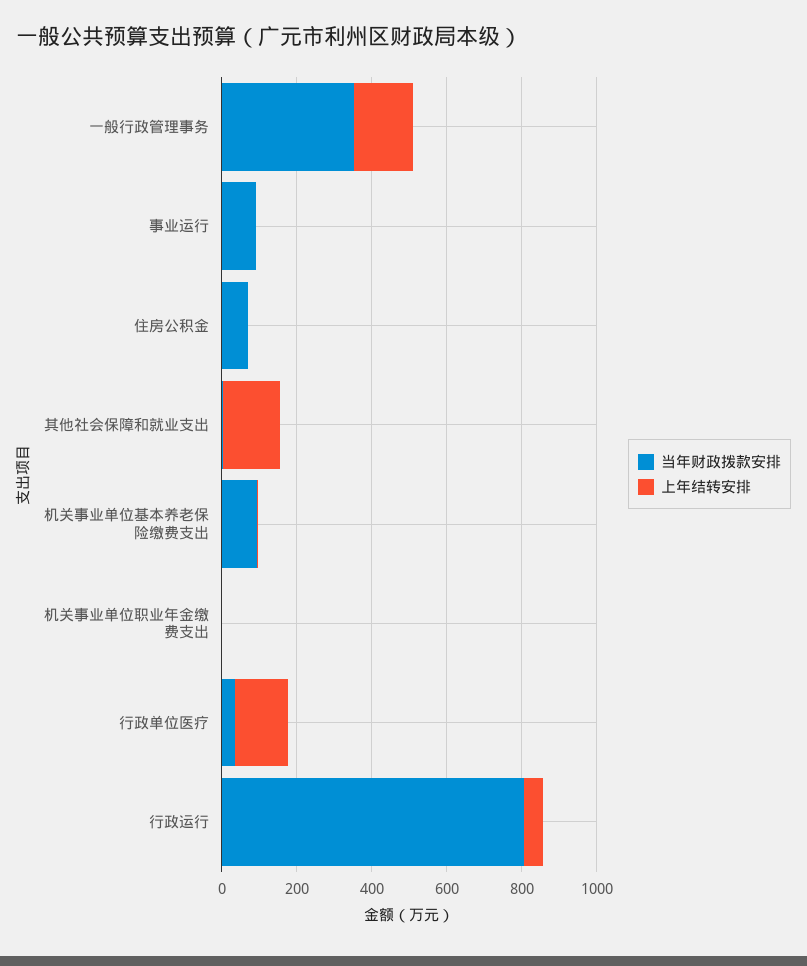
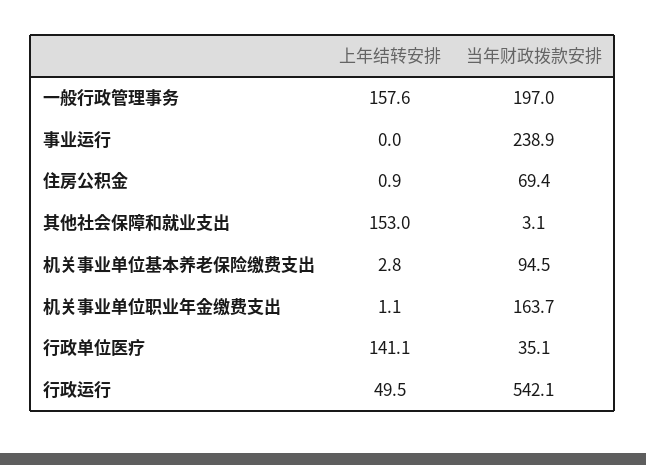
当年财政拨款安排, 一般行政管理事务: 350 -> 197
当年财政拨款安排, 事业运行: 100 -> 238.9
当年财政拨款安排, 机关事业单位职业年金缴费支出: 0 -> 163.7
当年财政拨款安排, 行政运行: 800 -> 542.1

